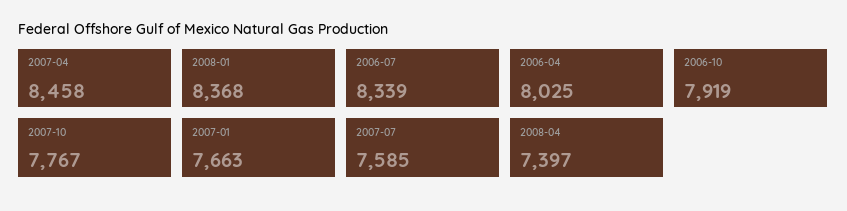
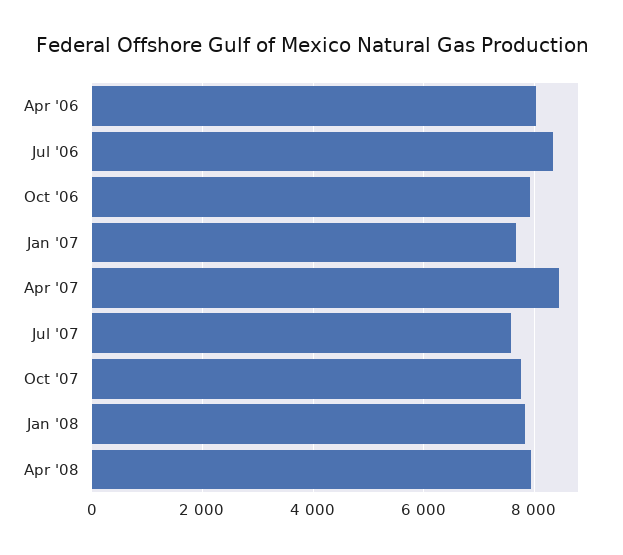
2008-01: 8368 -> 7800
2008-04: 7397 -> 8000

